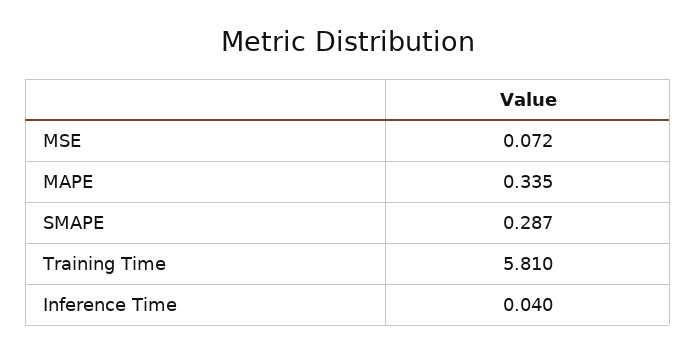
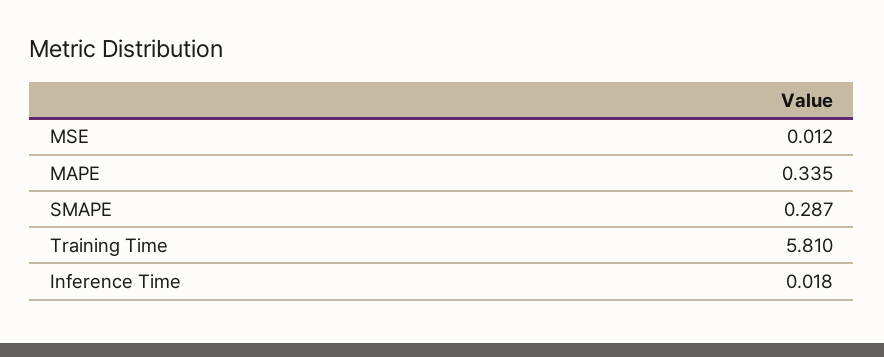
MSE: 0.072 -> 0.012
Inference Time: 0.04 -> 0.018

